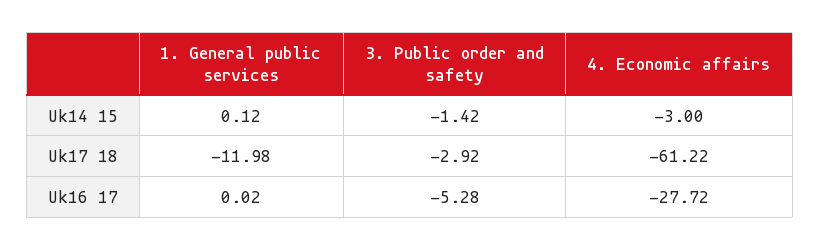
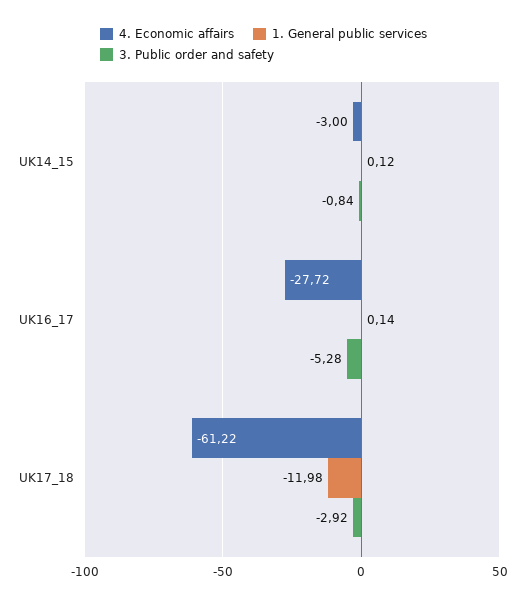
3. Public order and safety, Uk14 15: -1.42 -> -0.84
1. General public services, Uk16 17: 0.02 -> 0.14

